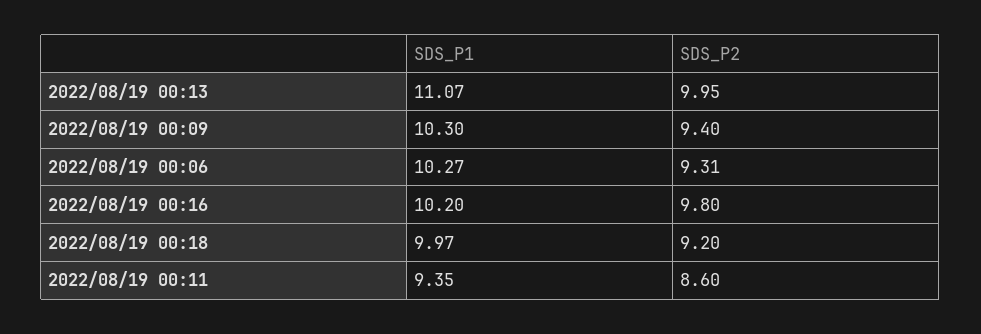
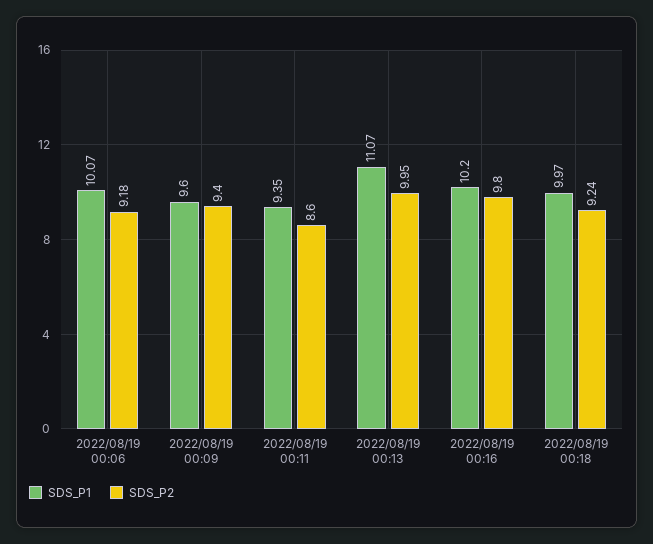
SDS_P1, 2022/08/19 00:09: 10.3 -> 9.6
SDS_P1, 2022/08/19 00:06: 10.27 -> 10.07
SDS_P2, 2022/08/19 00:06: 9.31 -> 9.18
SDS_P2, 2022/08/19 00:18: 9.2 -> 9.24

